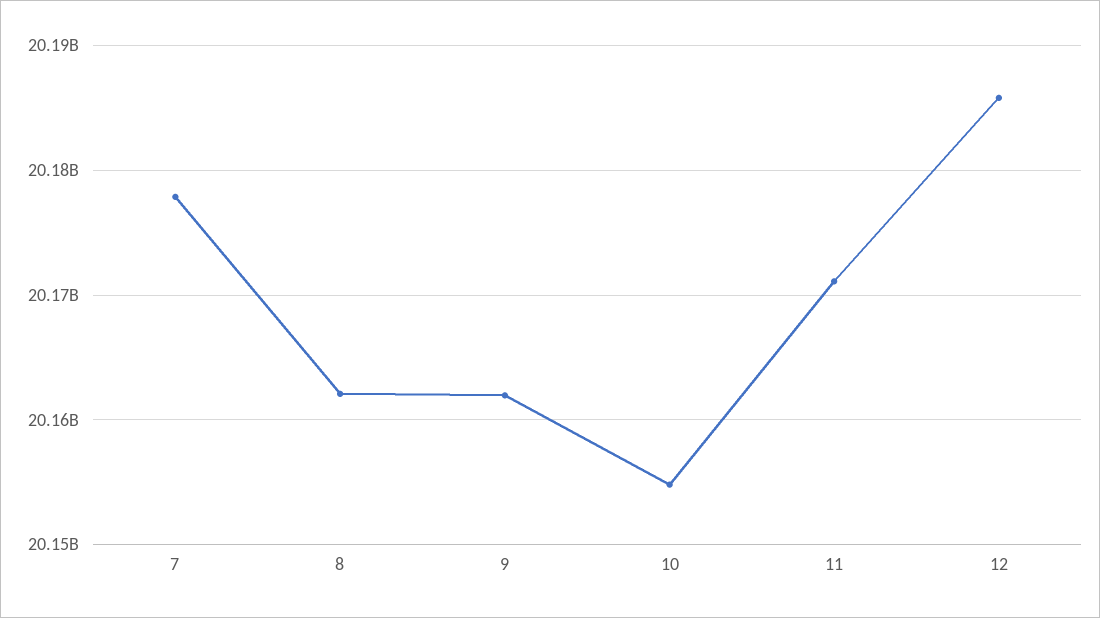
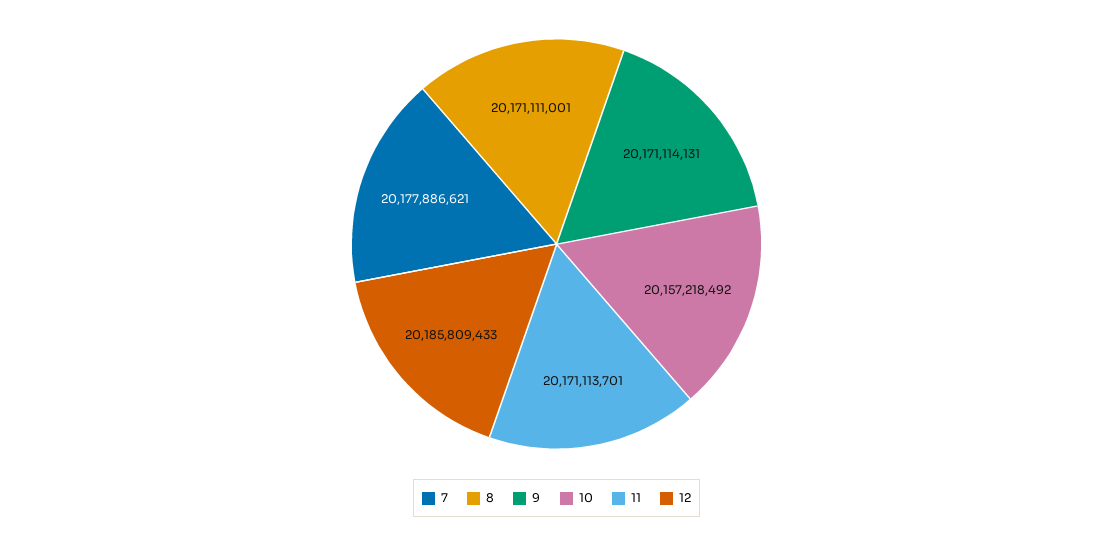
8: 20162000000 -> 20171111001
9: 20162000000 -> 20171114131
10: 20155000000 -> 20157218492

